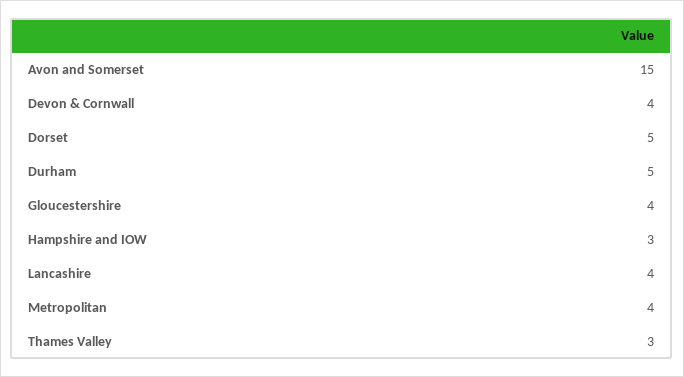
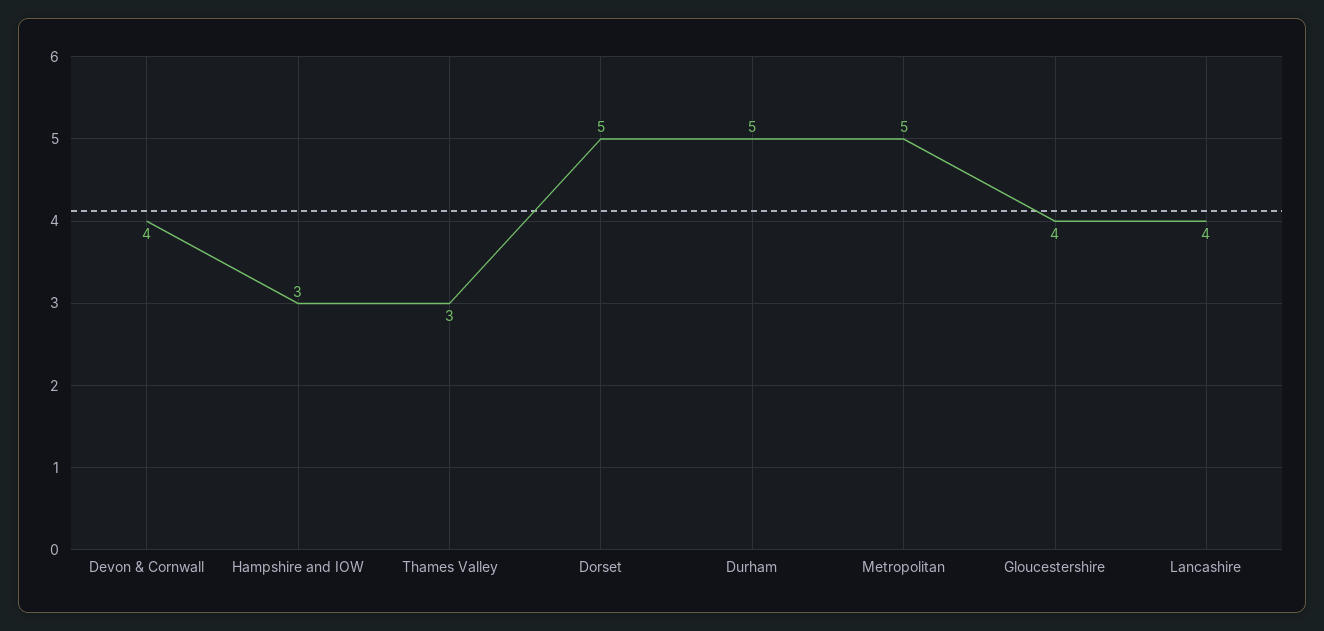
Avon and Somerset: 15 -> none
Metropolitan: 4 -> 5

